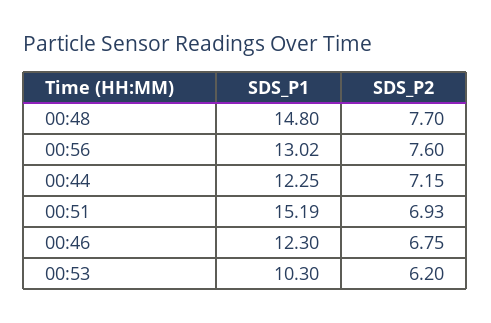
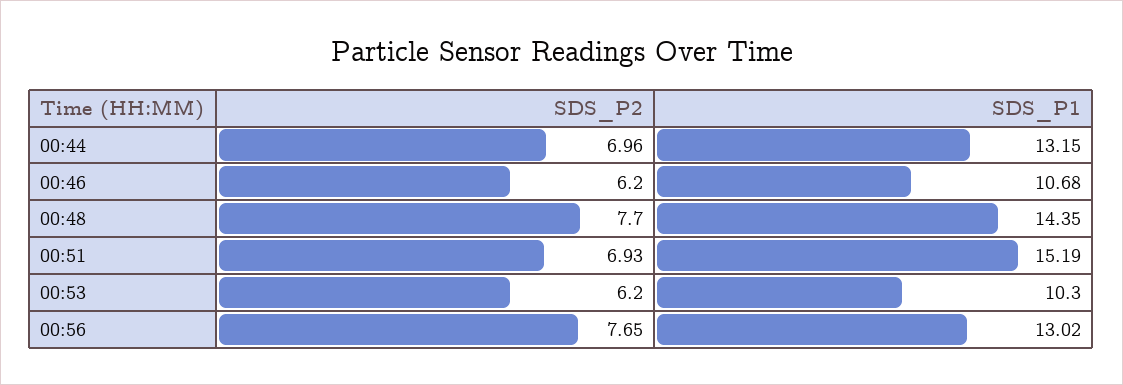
SDS_P1, 00:48: 14.8 -> 14.35
SDS_P2, 00:56: 7.6 -> 7.65
SDS_P1, 00:44: 12.25 -> 13.15
SDS_P2, 00:44: 7.15 -> 6.96
SDS_P1, 00:46: 12.3 -> 10.68
SDS_P2, 00:46: 6.75 -> 6.2

